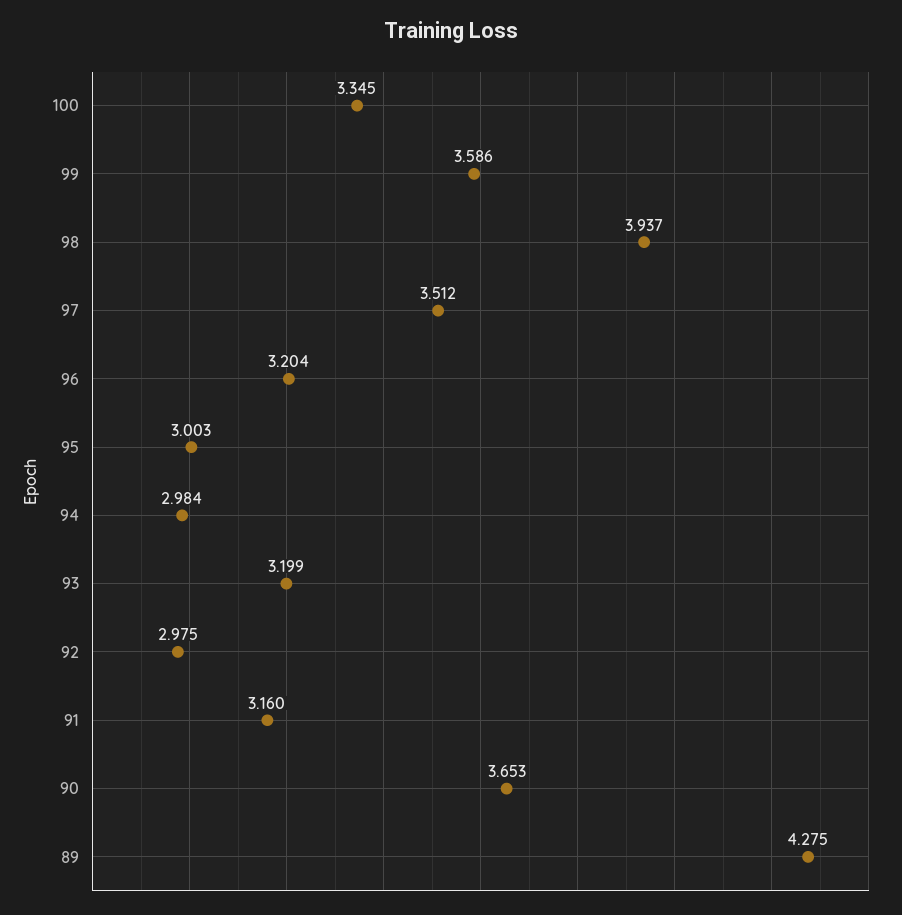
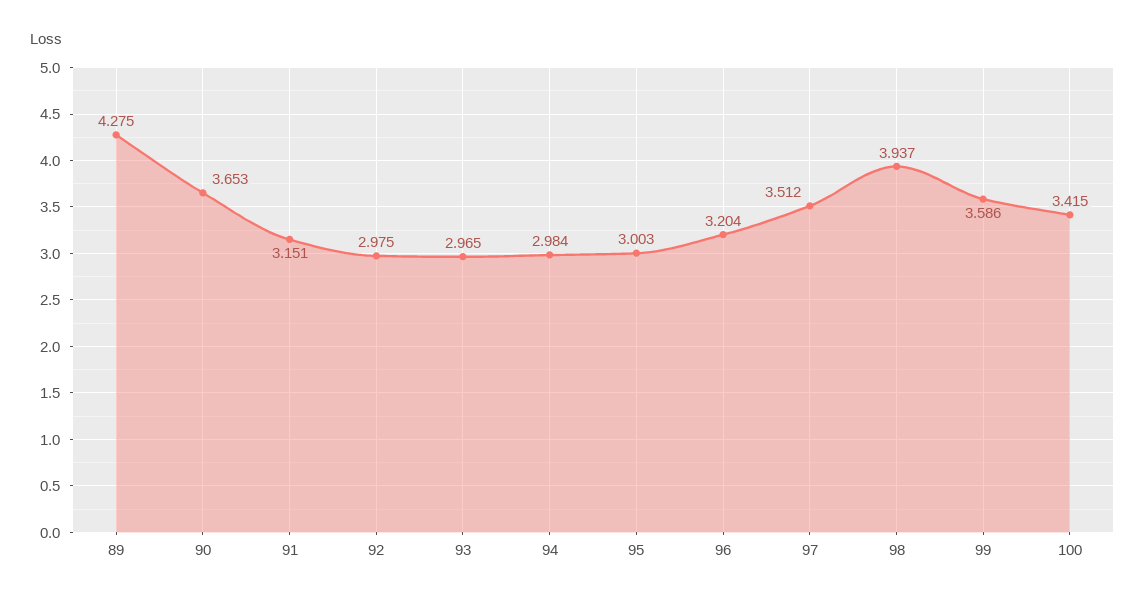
100: 3.345 -> 3.415
93: 3.199 -> 2.965
91: 3.16 -> 3.151

